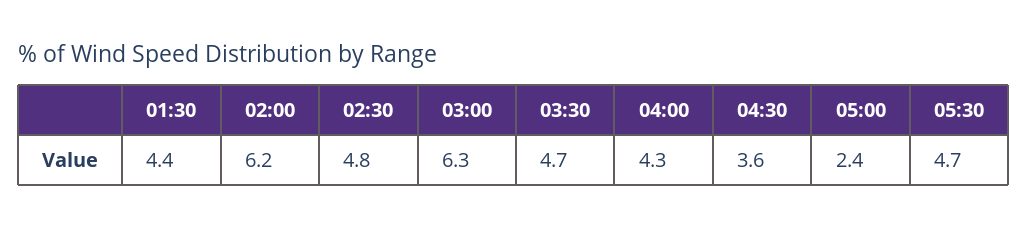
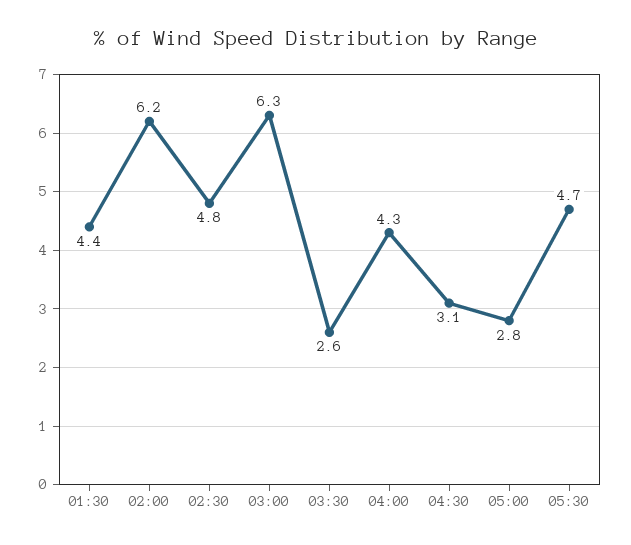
03:30: 4.7 -> 2.6
04:30: 3.6 -> 3.1
05:00: 2.4 -> 2.8

